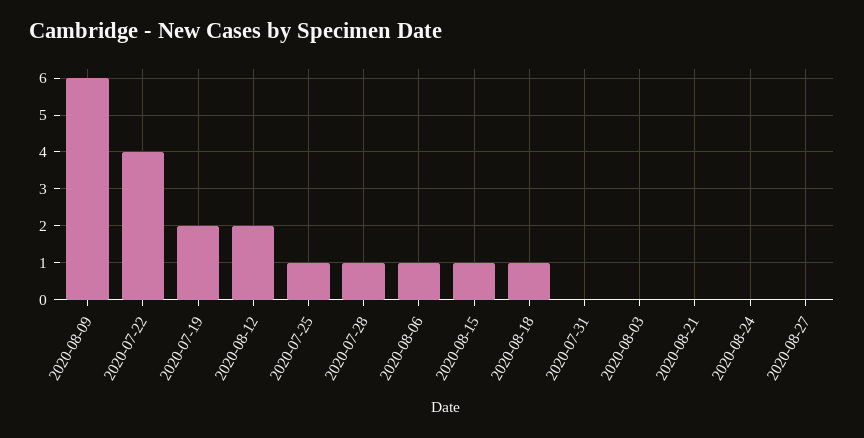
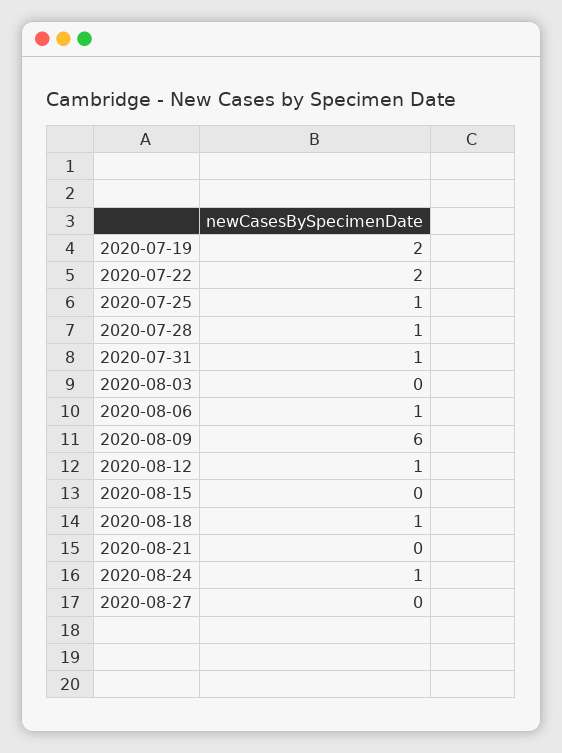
2020-07-22: 4 -> 2
2020-08-12: 2 -> 1
2020-08-15: 1 -> 0
2020-07-31: 0 -> 1
2020-08-24: 0 -> 1

